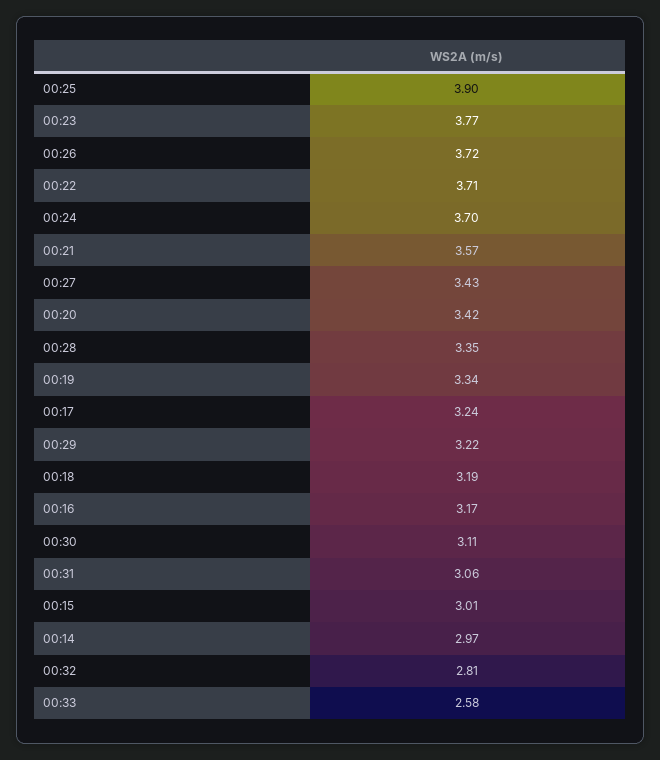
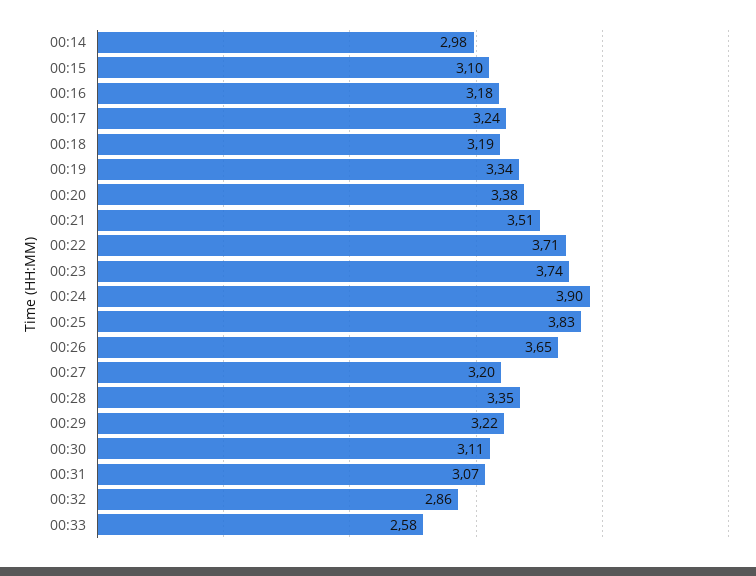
00:25: 3.9 -> 3.83
00:23: 3.77 -> 3.74
00:26: 3.72 -> 3.65
00:24: 3.7 -> 3.9
00:21: 3.57 -> 3.51
00:27: 3.43 -> 3.2
00:20: 3.42 -> 3.38
00:16: 3.17 -> 3.18
00:31: 3.06 -> 3.07
00:15: 3.01 -> 3.1
00:14: 2.97 -> 2.98
00:32: 2.81 -> 2.86

